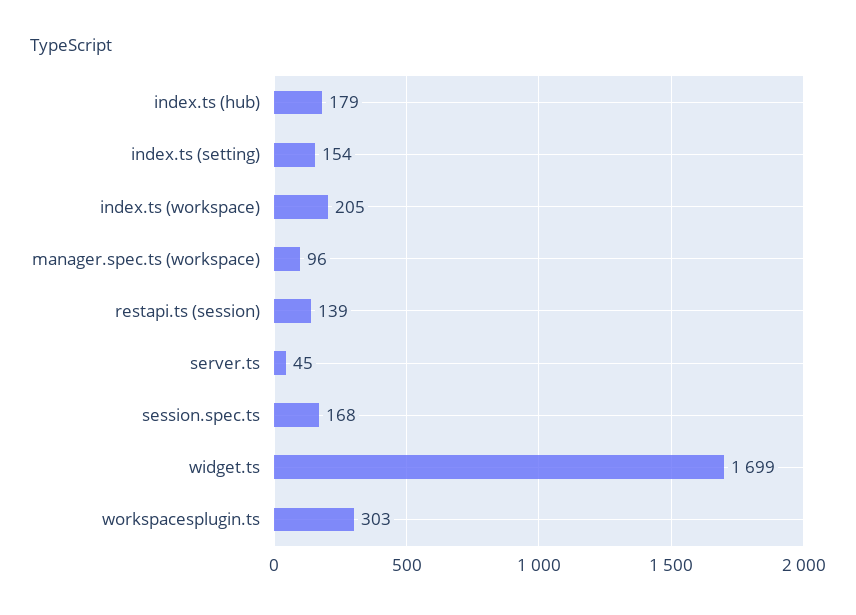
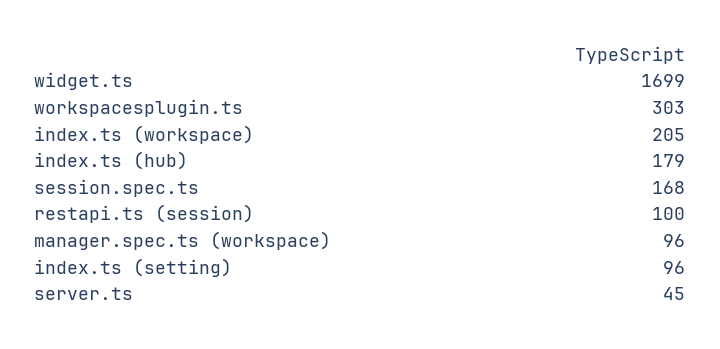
index.ts (setting): 154 -> 96
restapi.ts (session): 139 -> 100

